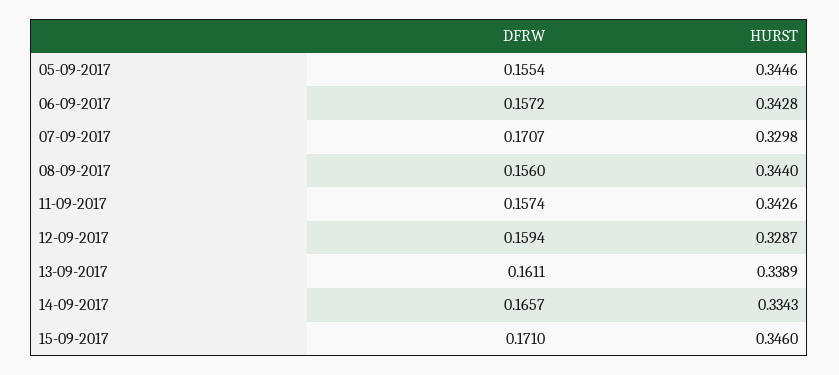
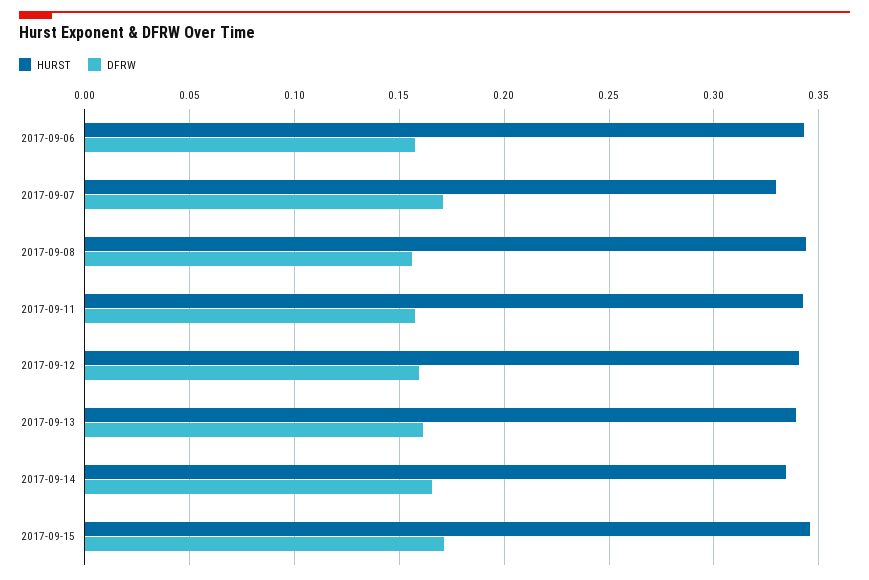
DFRW, 05-09-2017: 0.1554 -> none
HURST, 05-09-2017: 0.3446 -> none
HURST, 12-09-2017: 0.3287 -> 0.34

